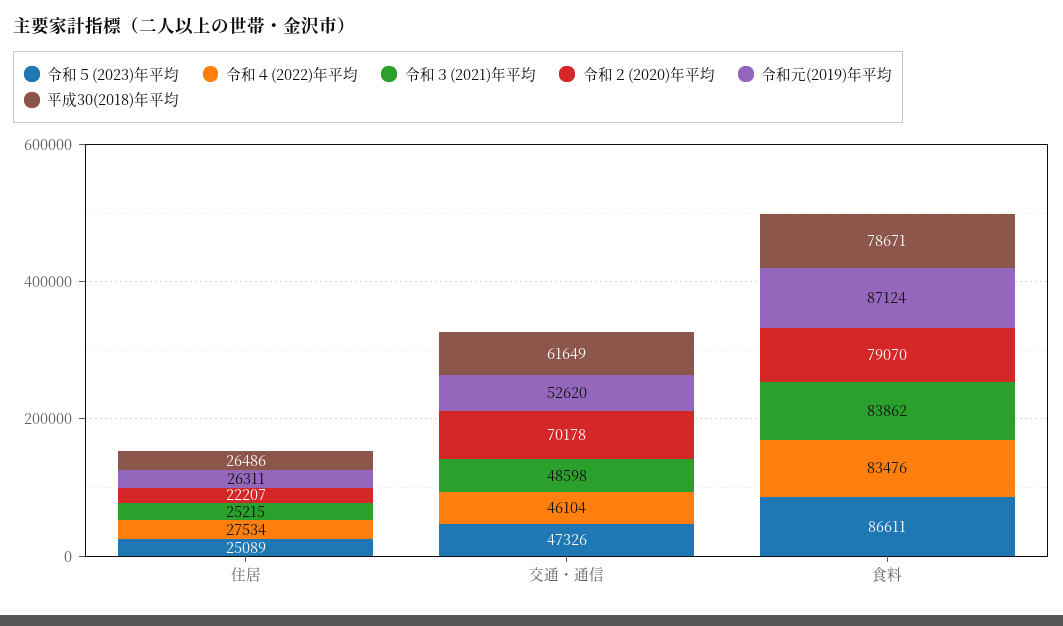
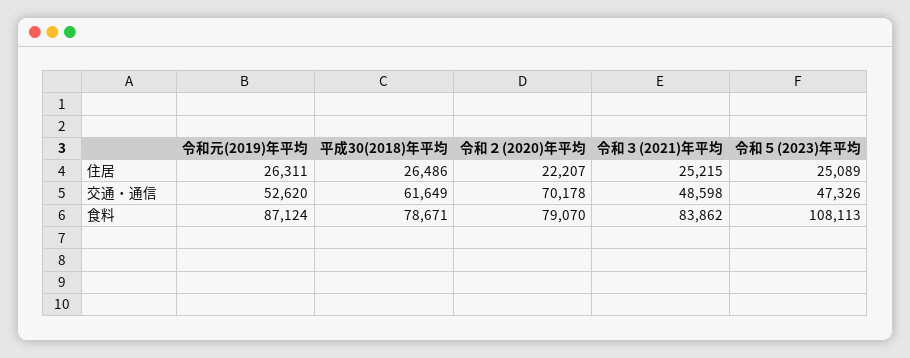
令和４(2022)年平均, 住居: 27534 -> none
令和４(2022)年平均, 交通・通信: 46104 -> none
令和５(2023)年平均, 食料: 86611 -> 108113
令和４(2022)年平均, 食料: 83476 -> none

